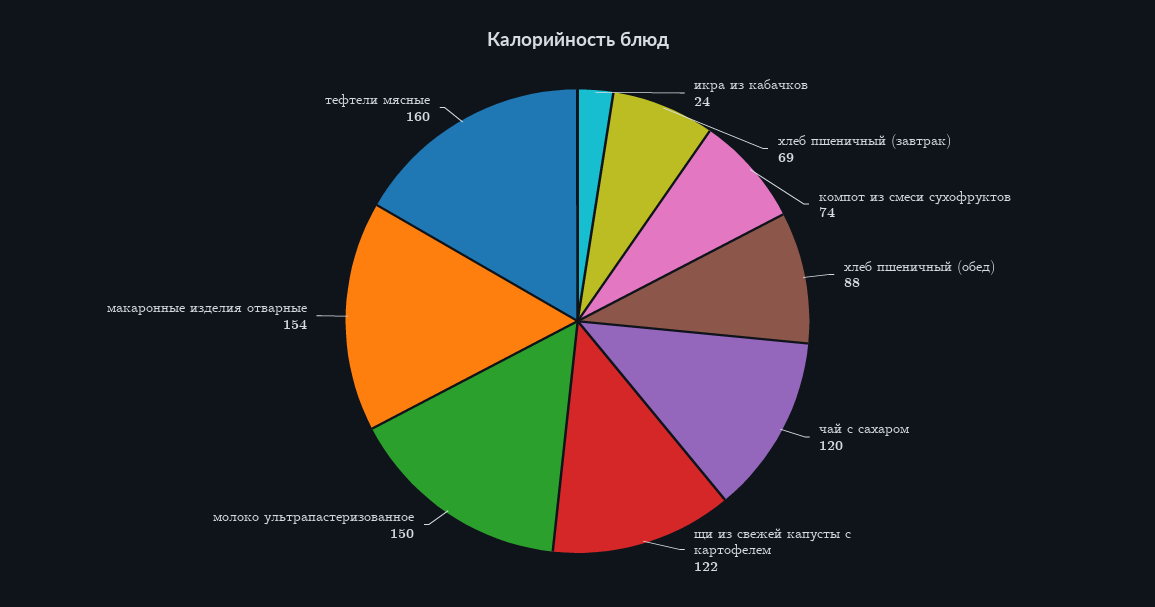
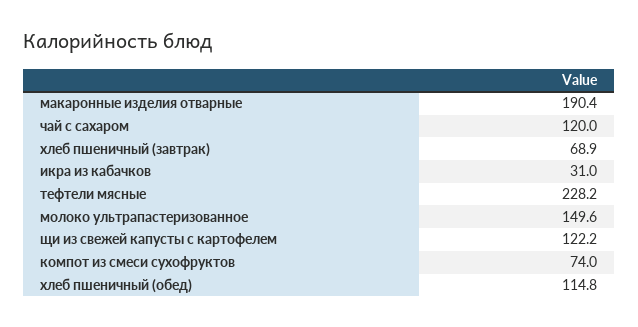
икра из кабачков: 24 -> 31
хлеб пшеничный (обед): 88 -> 114.8
макаронные изделия отварные: 154 -> 190.4
тефтели мясные: 160 -> 228.2

